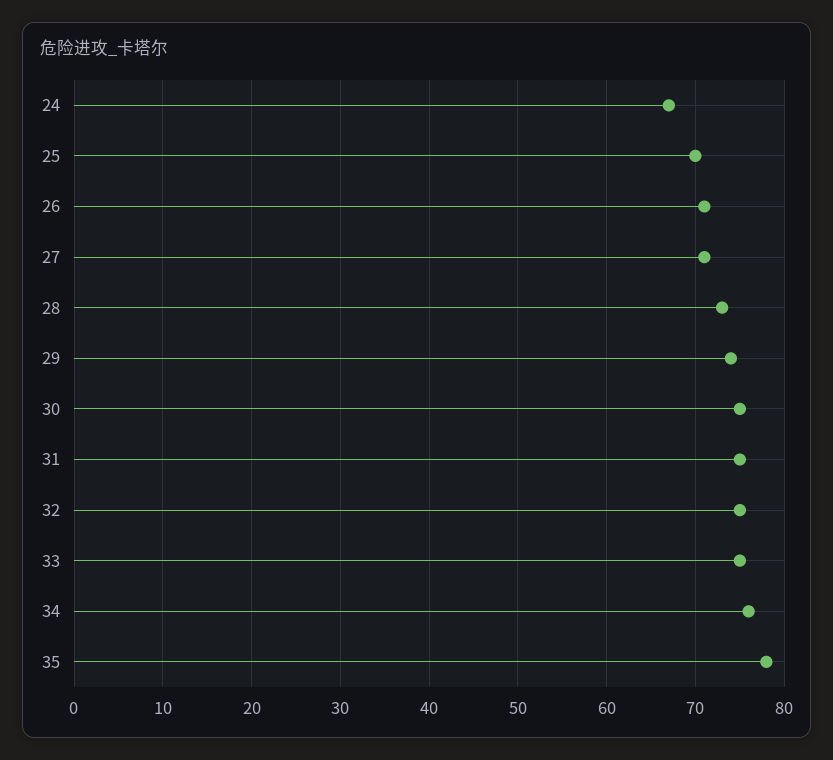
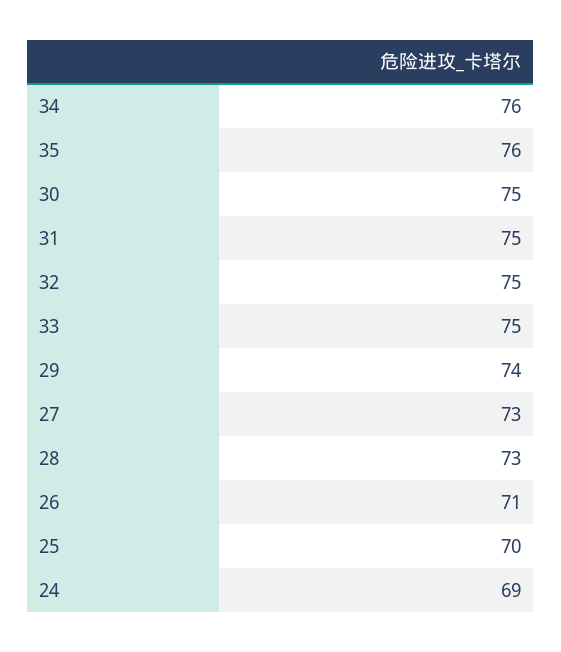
24: 67 -> 69
27: 71 -> 73
35: 78 -> 76

